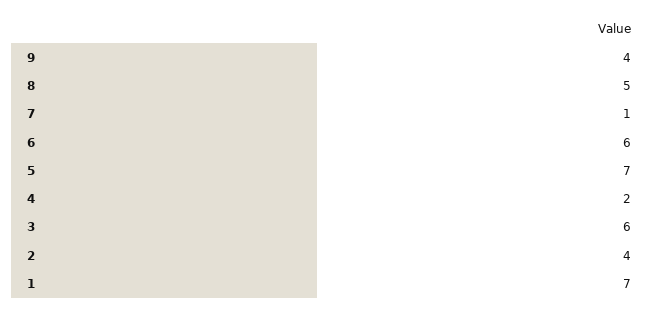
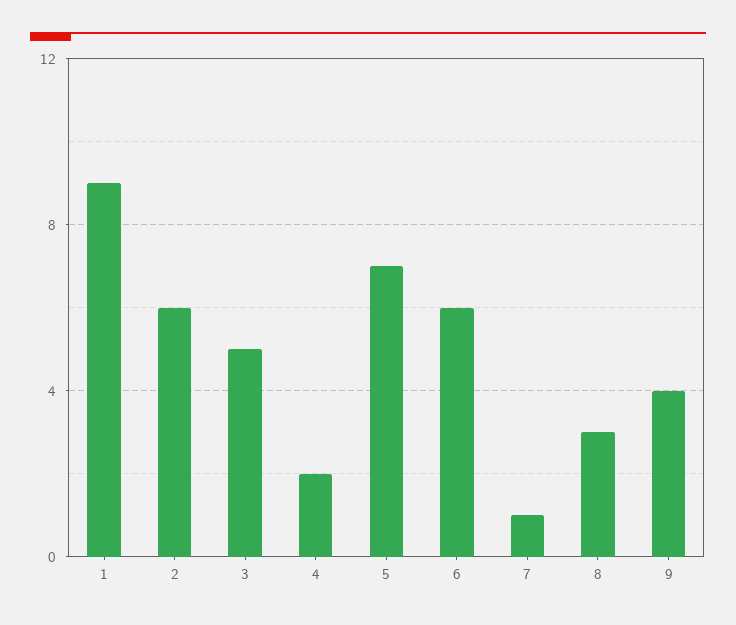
8: 5 -> 3
3: 6 -> 5
2: 4 -> 6
1: 7 -> 9

